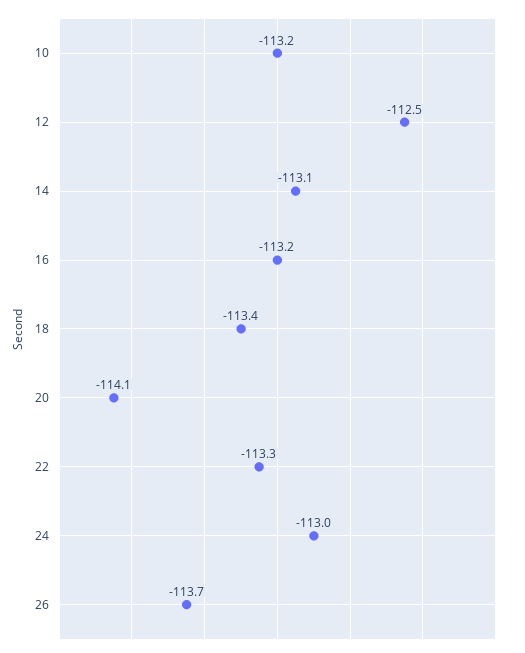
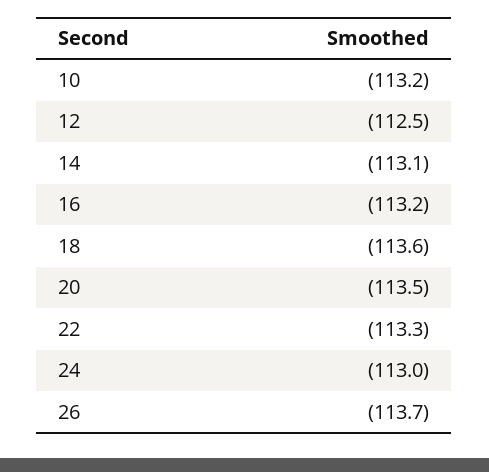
18: -113.4 -> -113.6
20: -114.1 -> -113.5

